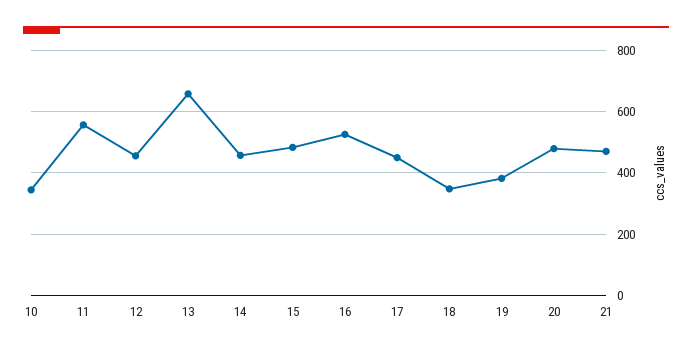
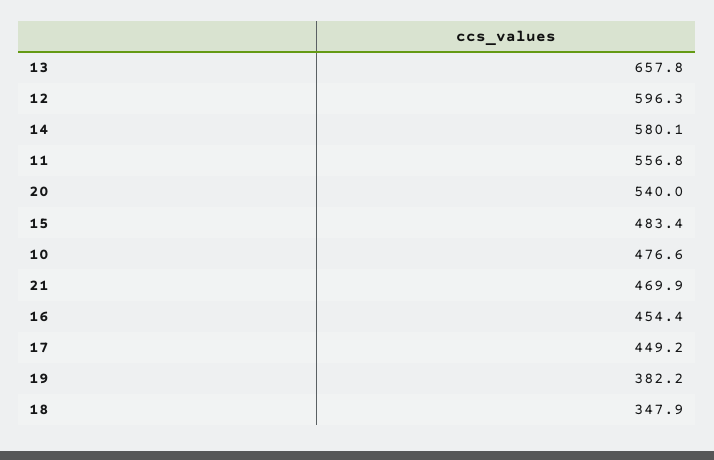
10: 340 -> 476.6
12: 460 -> 596.3
14: 460 -> 580.1
16: 520 -> 454.4
20: 480 -> 540

